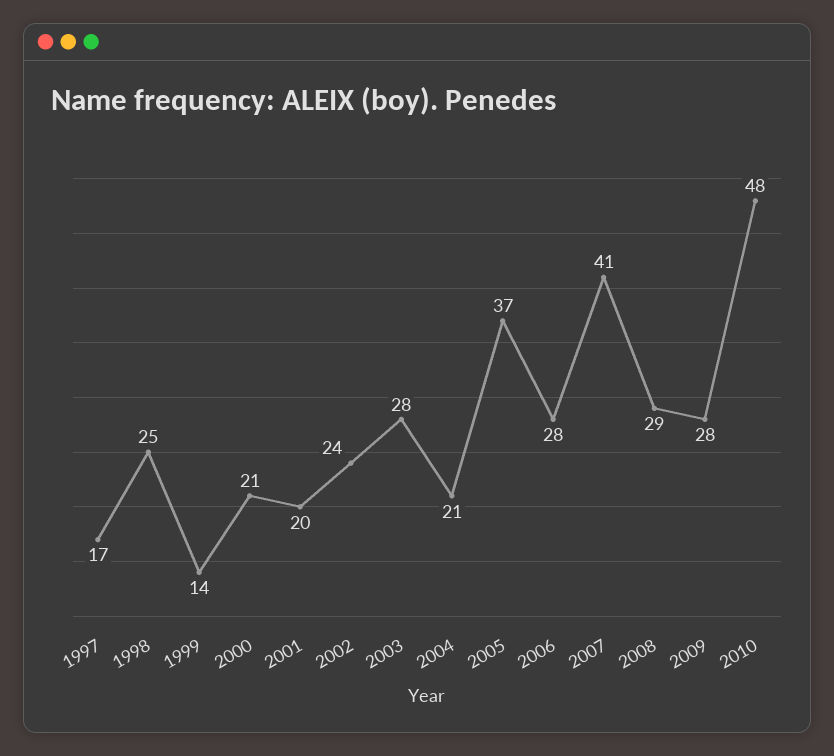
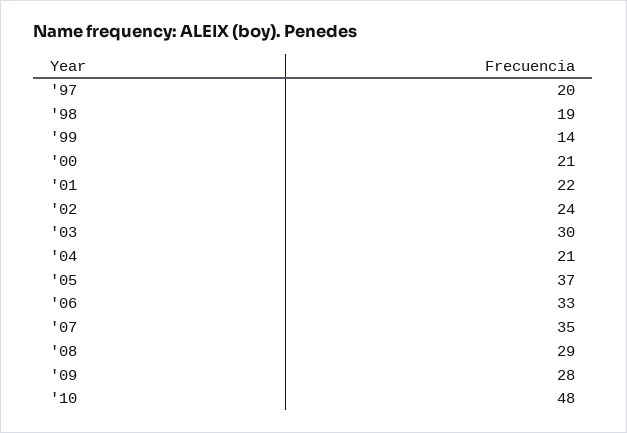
1997: 17 -> 20
1998: 25 -> 19
2001: 20 -> 22
2003: 28 -> 30
2006: 28 -> 33
2007: 41 -> 35

